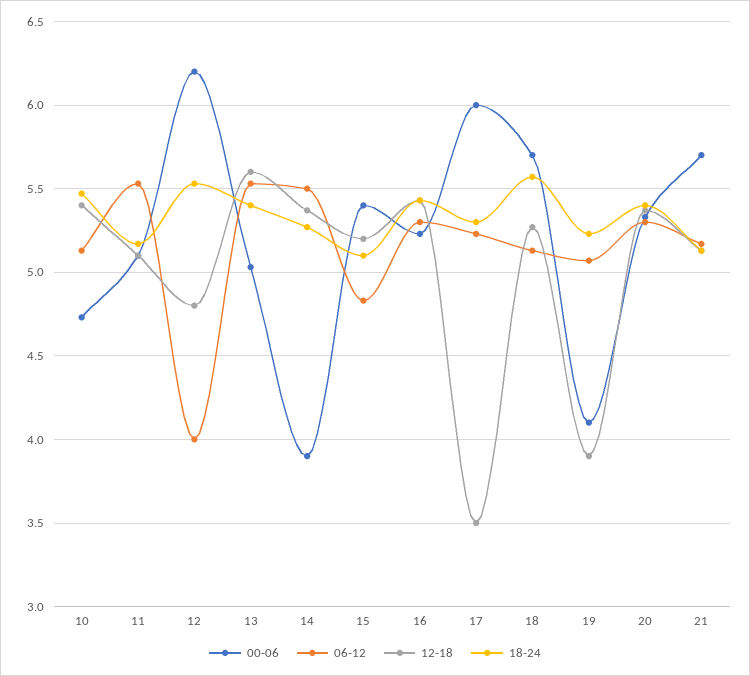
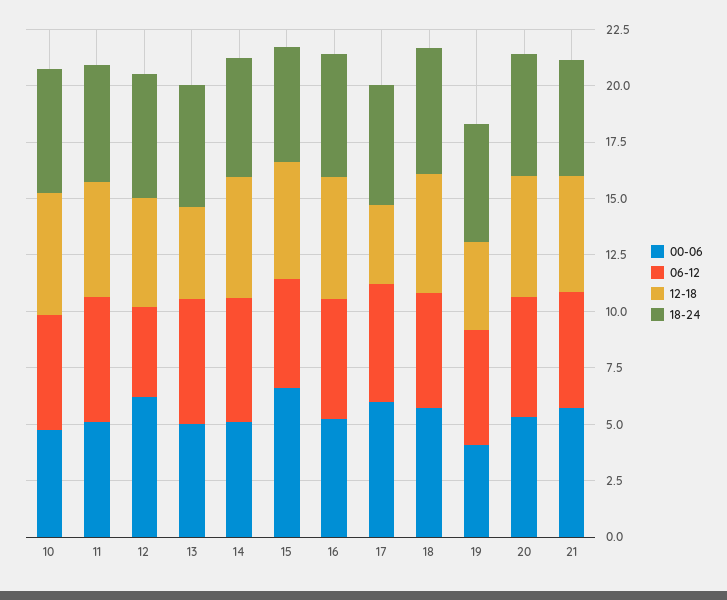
12-18, 13: 5.6 -> 4
00-06, 14: 3.9 -> 5
00-06, 15: 5.4 -> 6.5

